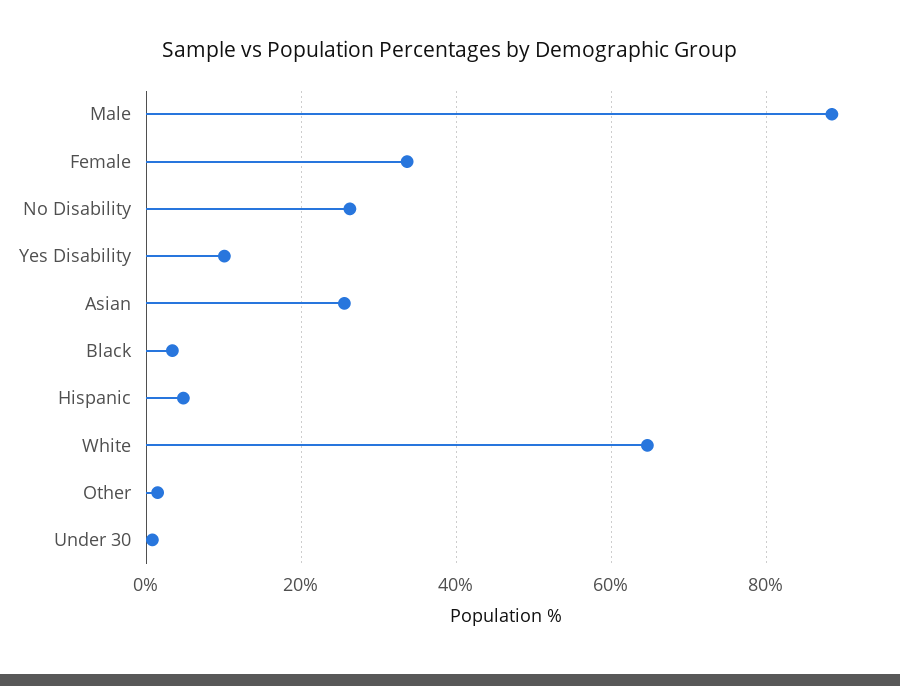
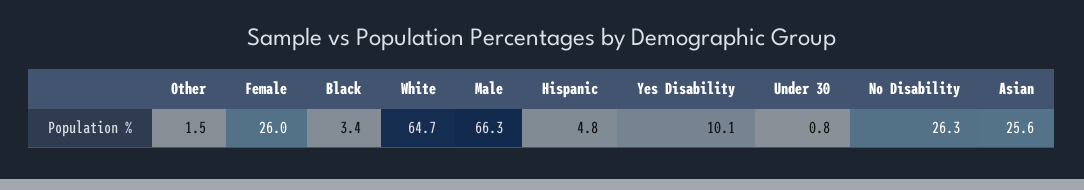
Male: 88 -> 66.3
Female: 34 -> 26

